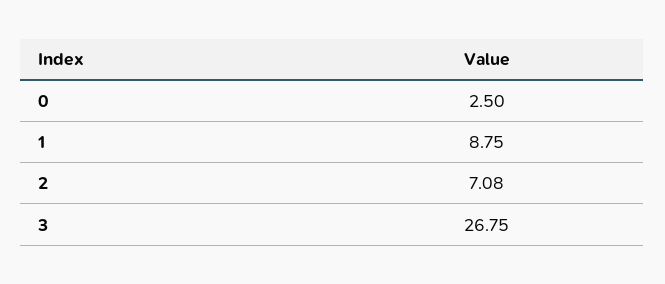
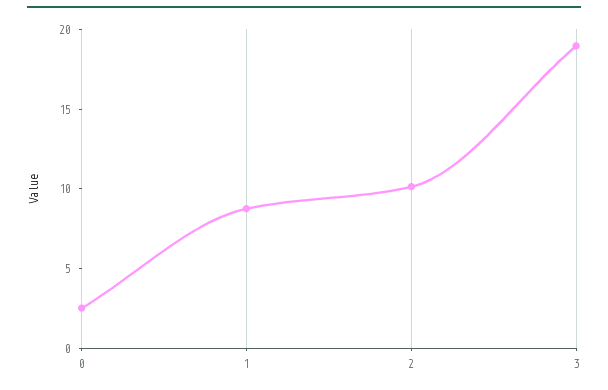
2: 7.08 -> 10
3: 26.75 -> 19

